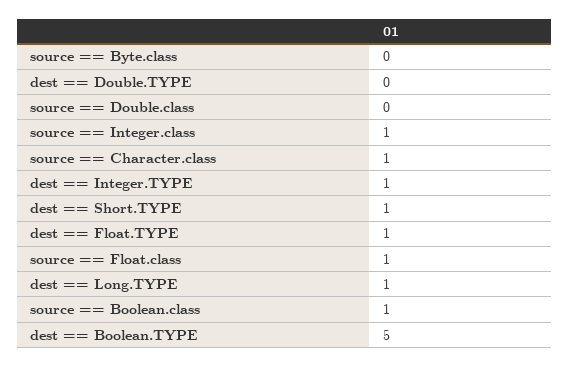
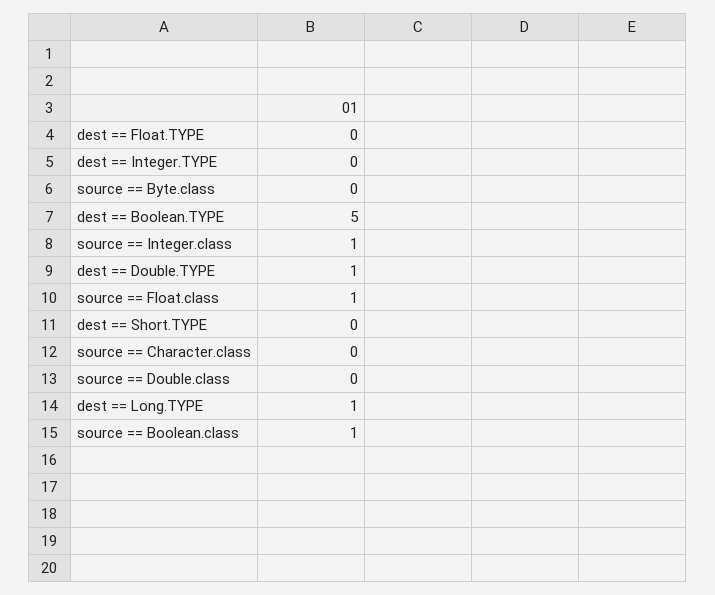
dest == Double.TYPE: 0 -> 1
source == Character.class: 1 -> 0
dest == Integer.TYPE: 1 -> 0
dest == Short.TYPE: 1 -> 0
dest == Float.TYPE: 1 -> 0

